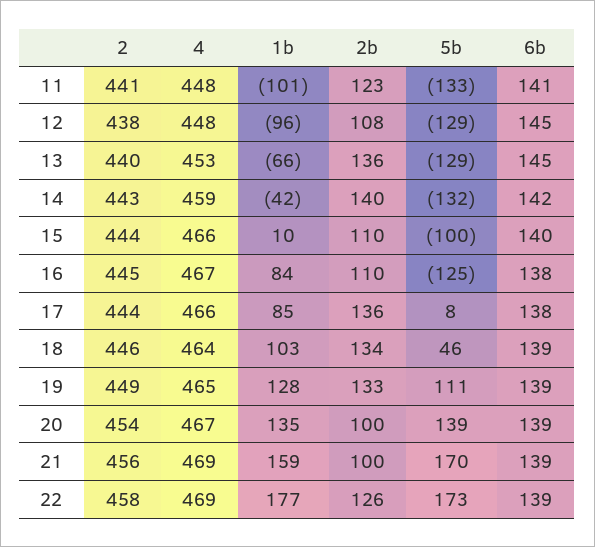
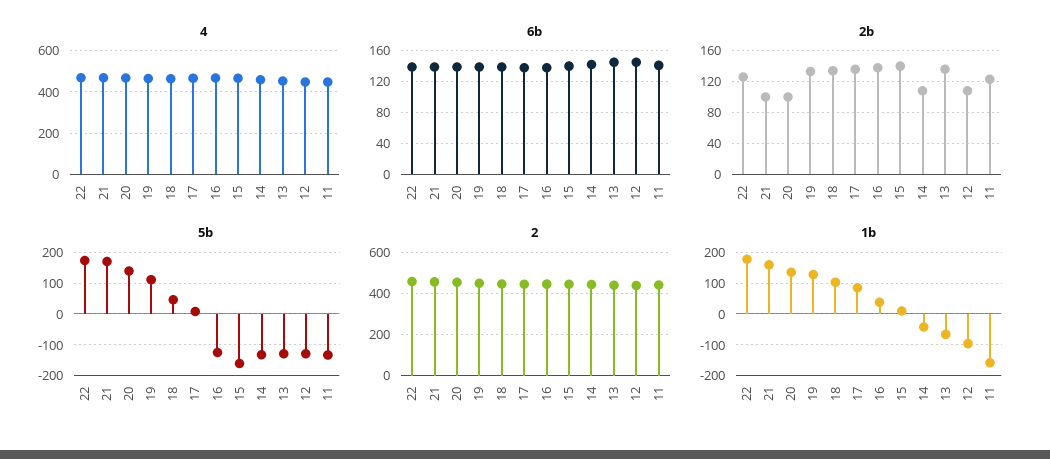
1b, 11: -101 -> -160
2b, 14: 140 -> 110
2b, 15: 110 -> 140
5b, 15: -100 -> -160
1b, 16: 84 -> 40
2b, 16: 110 -> 140

